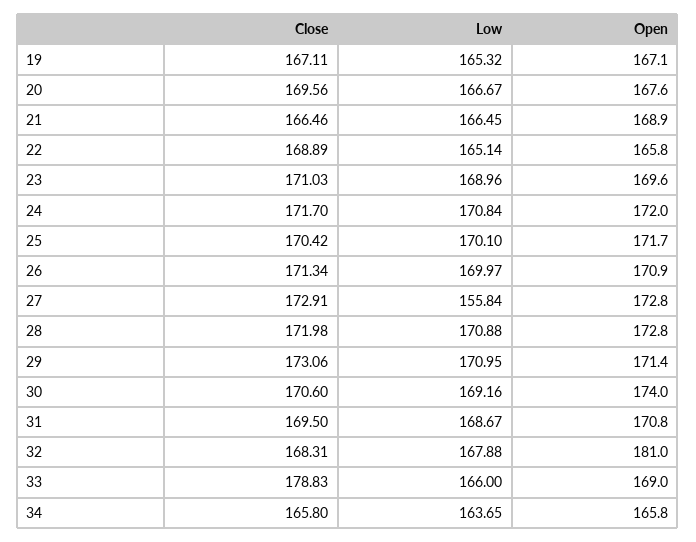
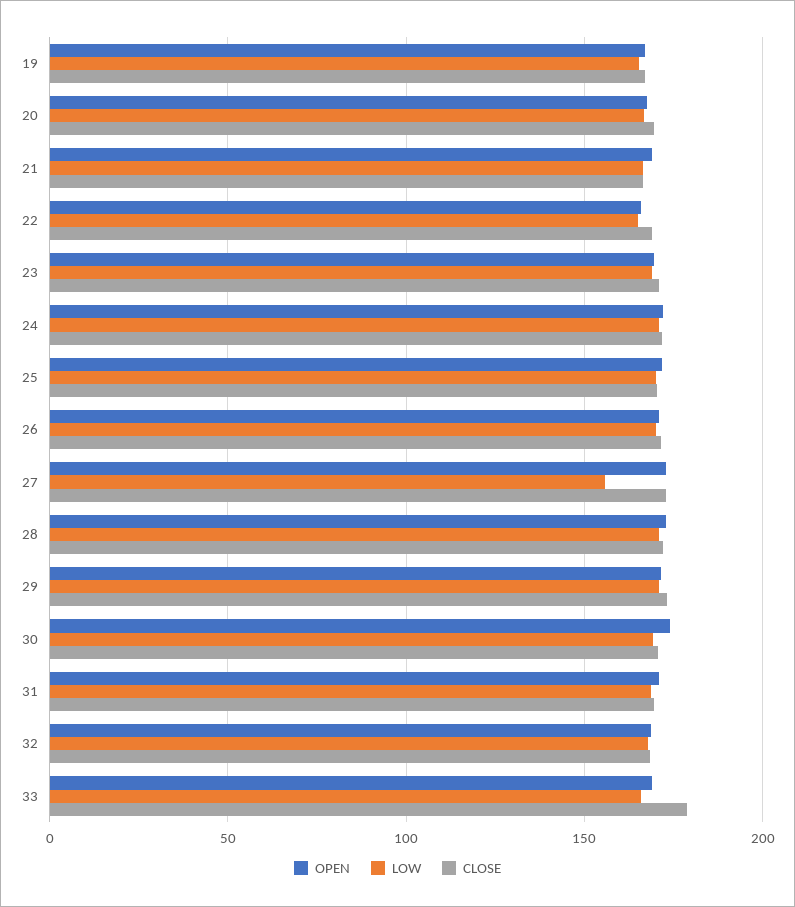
Open, 32: 181 -> 170
Close, 34: 165.8 -> none
Low, 34: 163.65 -> none
Open, 34: 165.8 -> none

